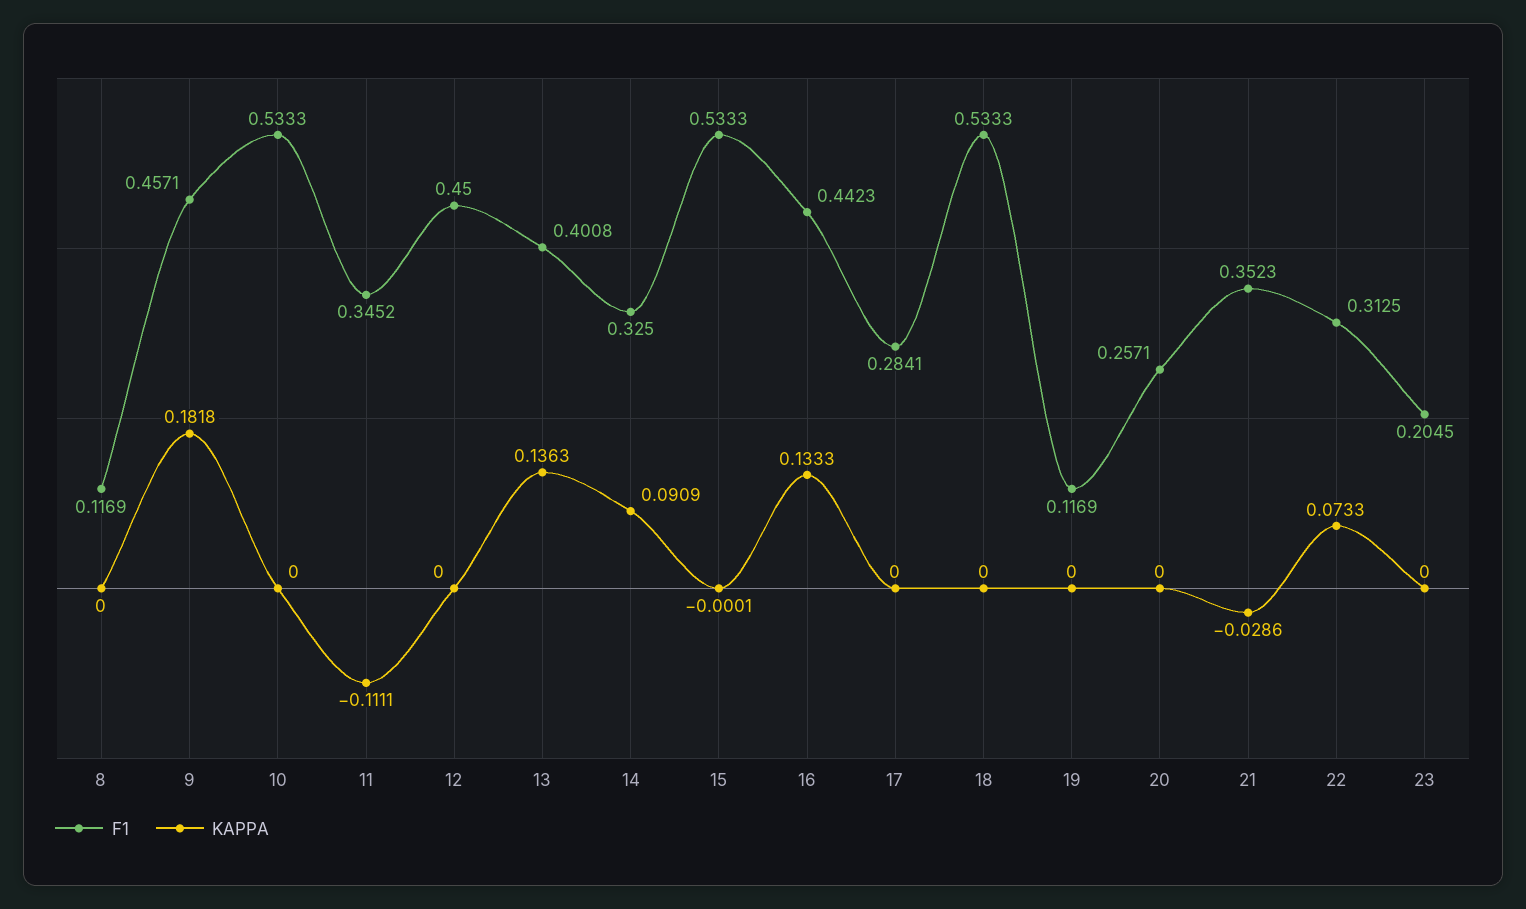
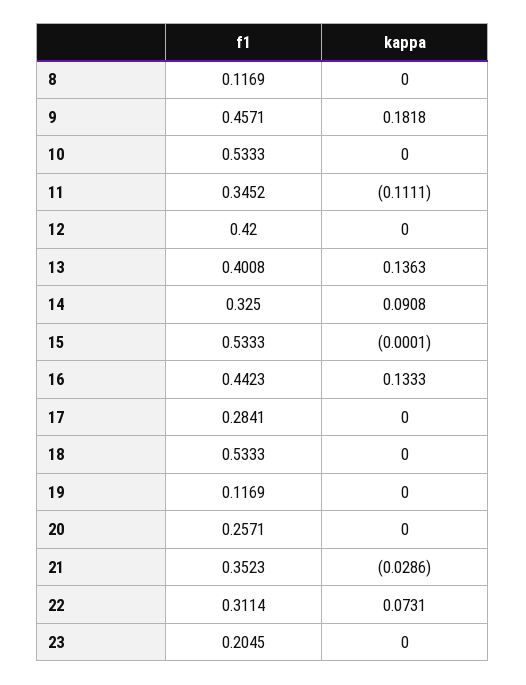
F1, 12: 0.45 -> 0.42
KAPPA, 14: 0.0909 -> 0.0908
F1, 22: 0.3125 -> 0.3114
KAPPA, 22: 0.0733 -> 0.0731

